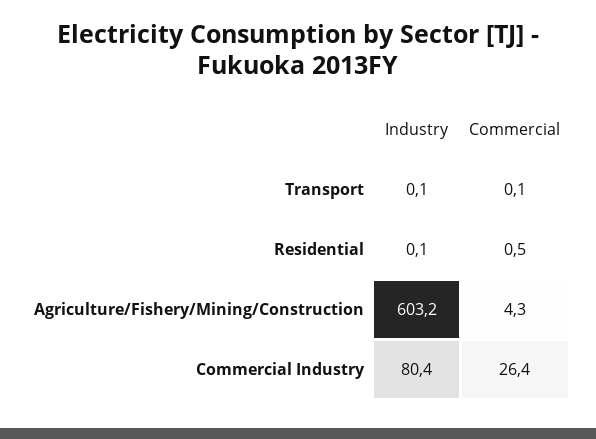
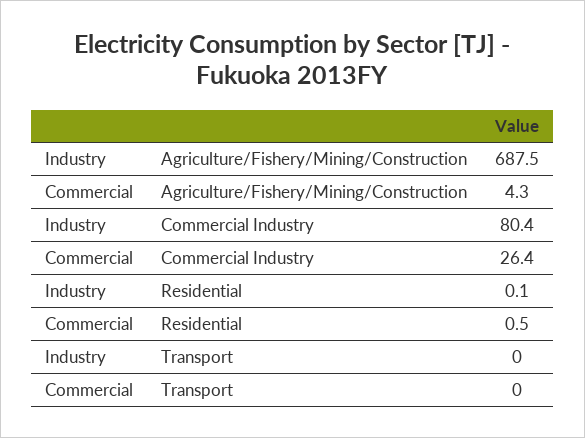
Industry, Transport: 0.1 -> 0
Commercial, Transport: 0.1 -> 0
Industry, Agriculture/Fishery/Mining/Construction: 603.2 -> 687.5

